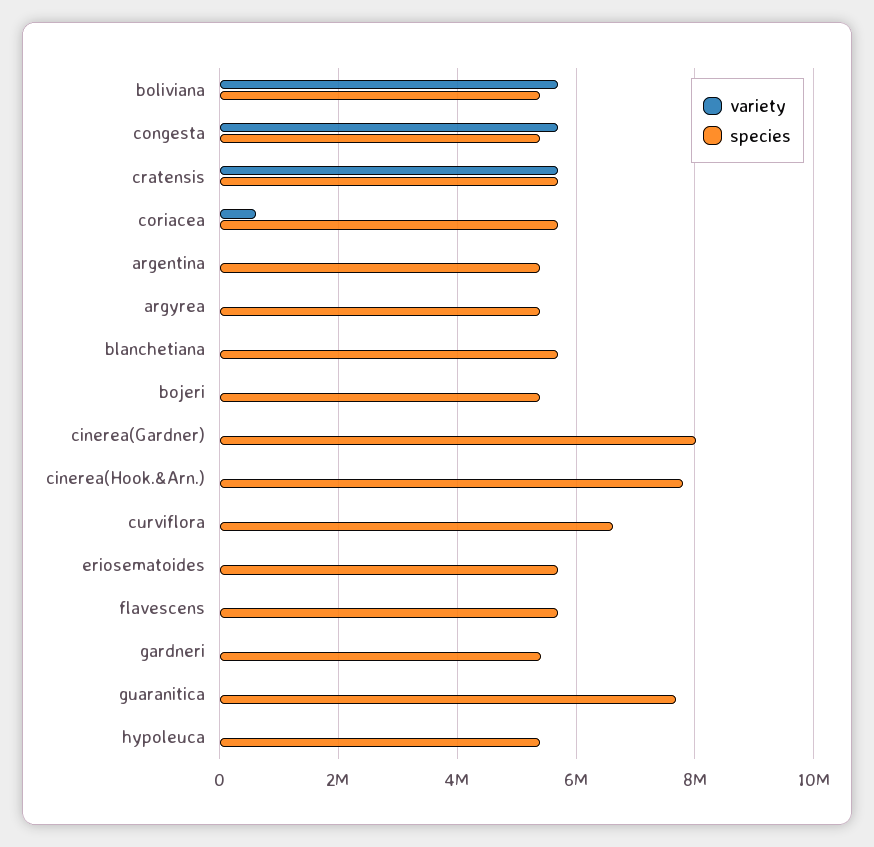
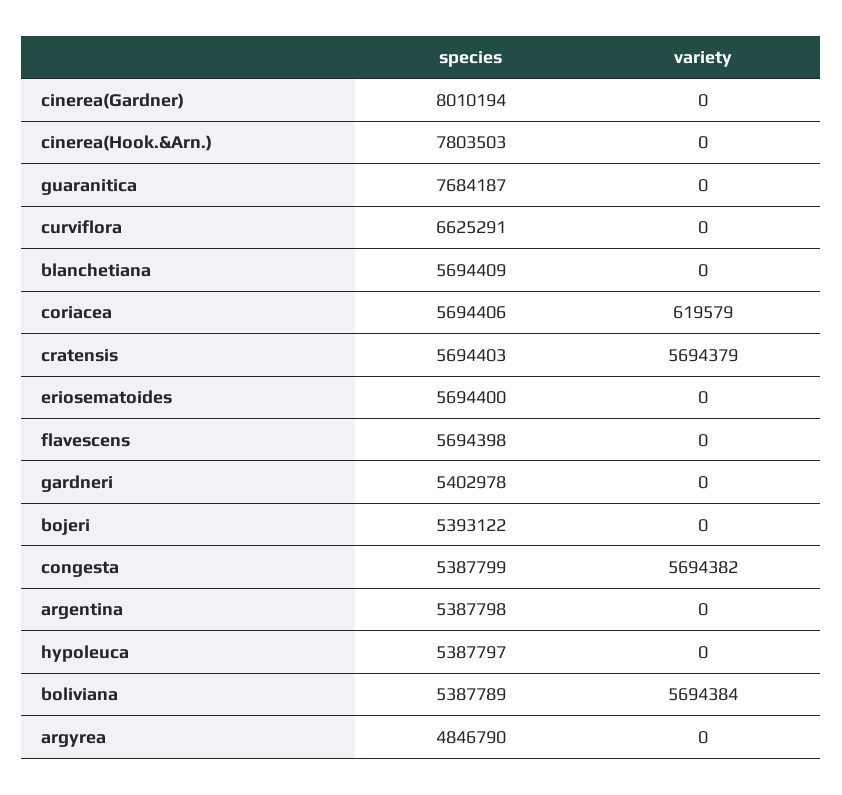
species, argyrea: 5400000 -> 4846790

